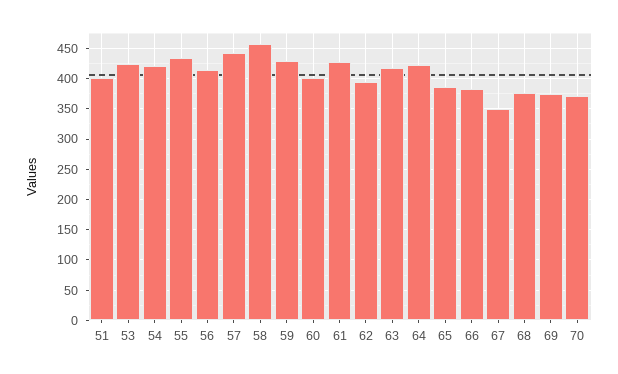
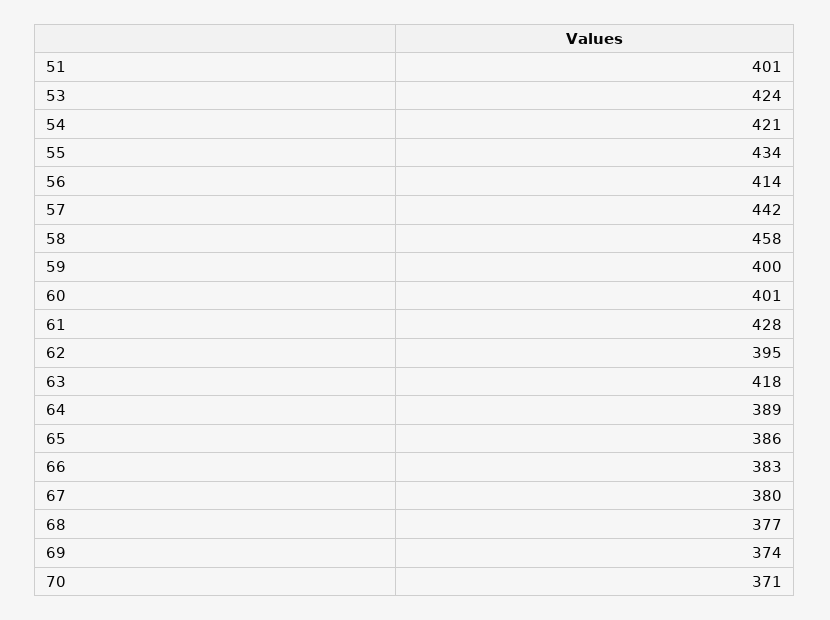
59: 430 -> 400
64: 420 -> 389
67: 350 -> 380

